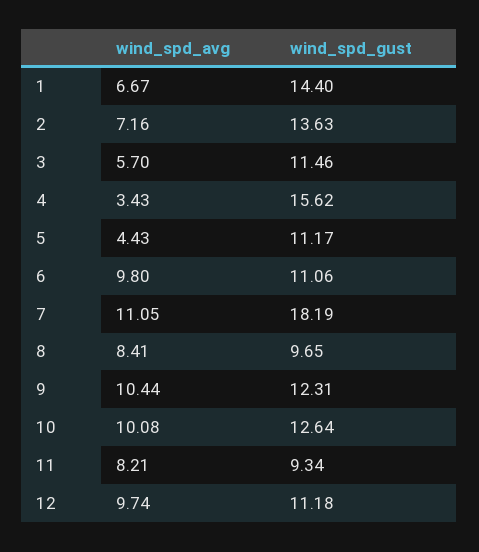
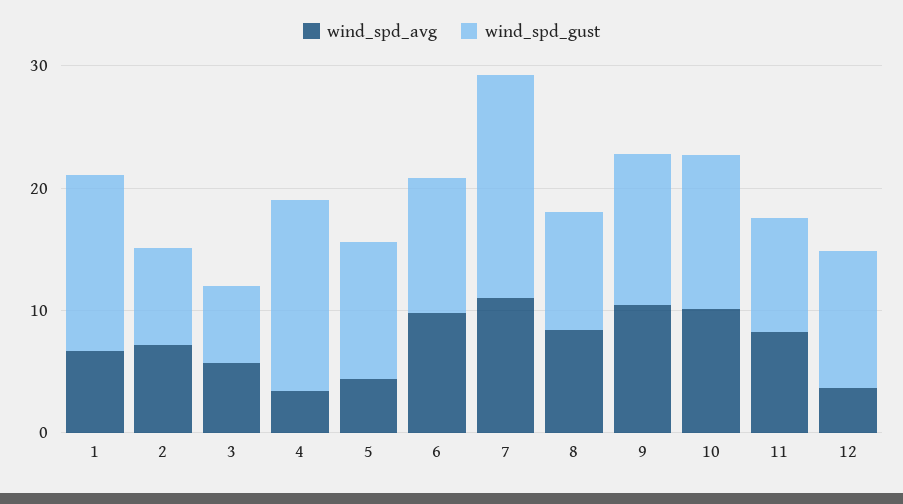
wind_spd_gust, 2: 13.63 -> 8
wind_spd_gust, 3: 11.46 -> 6
wind_spd_avg, 12: 9.74 -> 4

